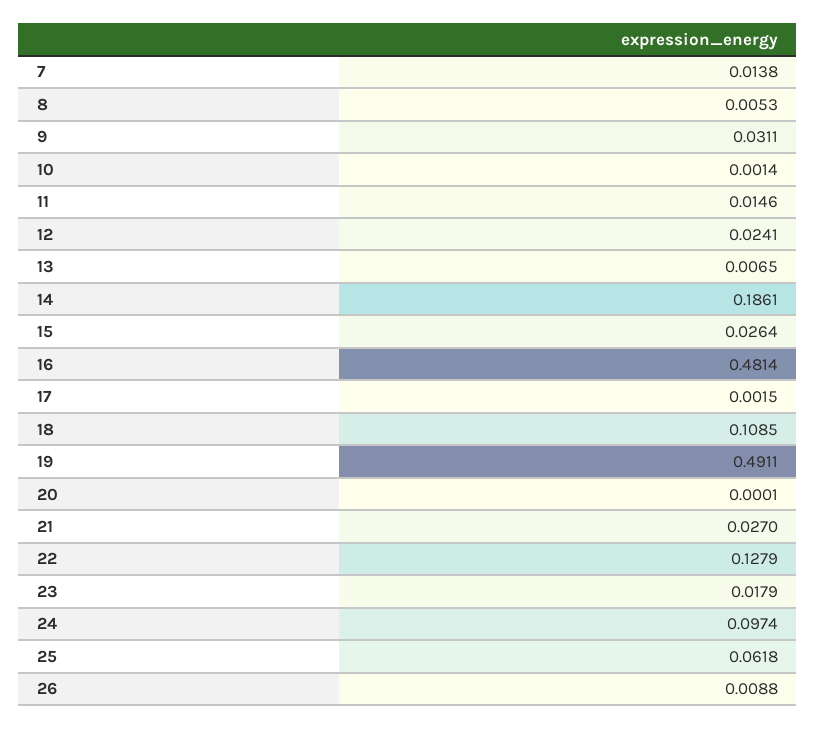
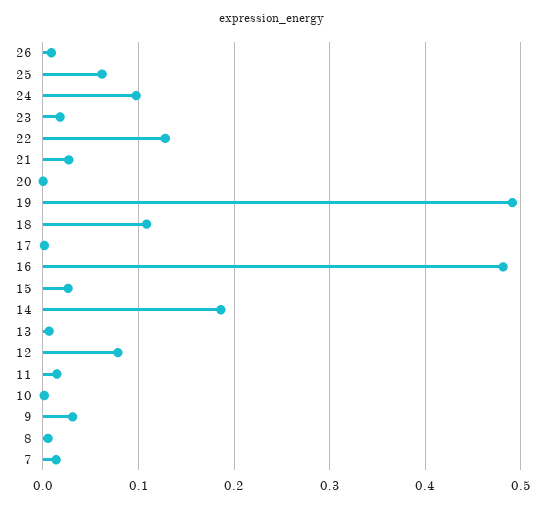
12: 0.0241 -> 0.08

